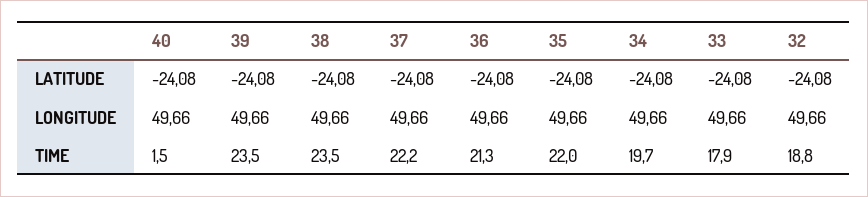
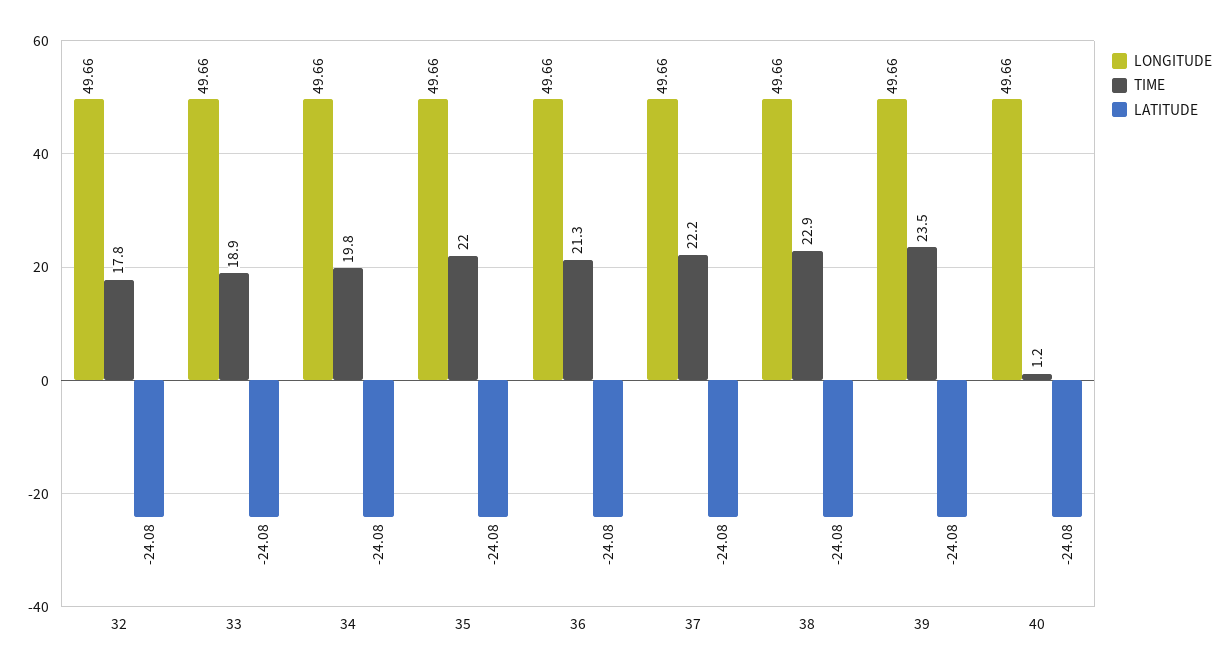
TIME, 40: 1.5 -> 1.2
TIME, 38: 23.5 -> 22.9
TIME, 34: 19.7 -> 19.8
TIME, 33: 17.9 -> 18.9
TIME, 32: 18.8 -> 17.8

